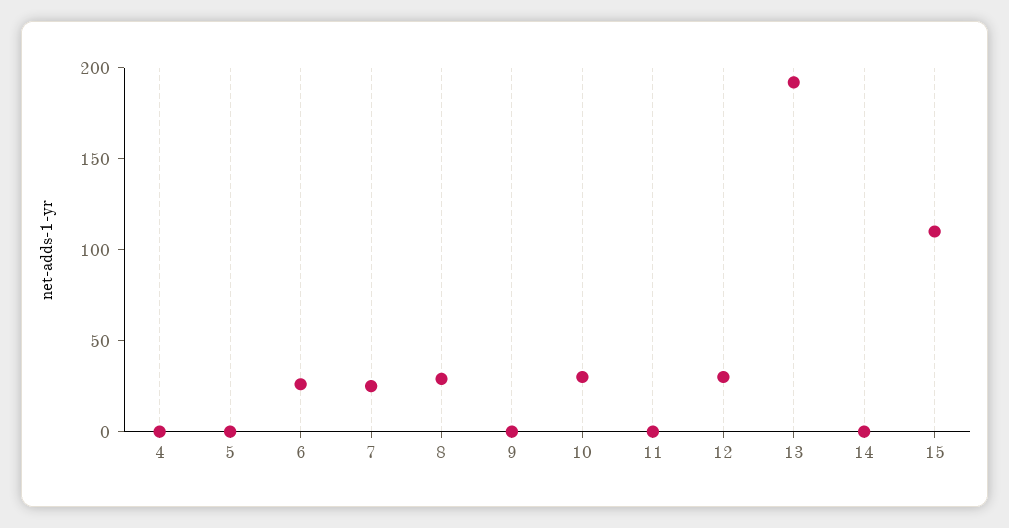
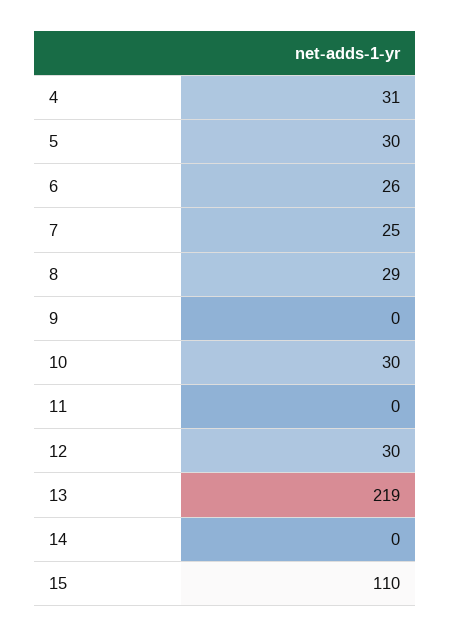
4: 0 -> 31
5: 0 -> 30
13: 190 -> 219

